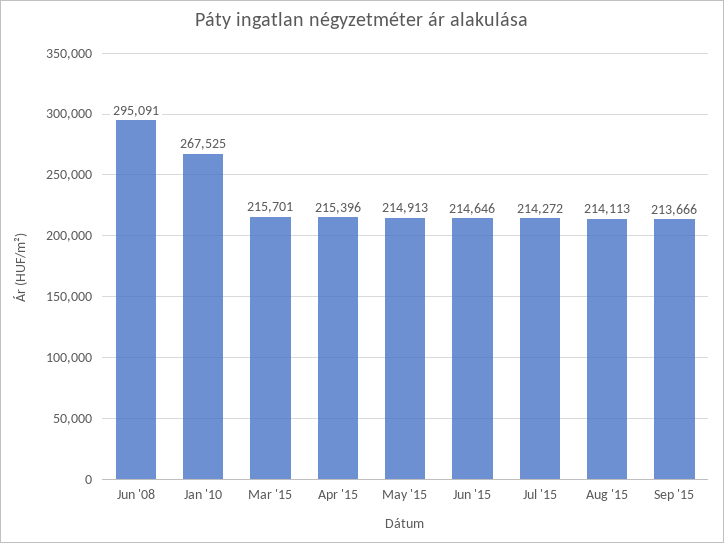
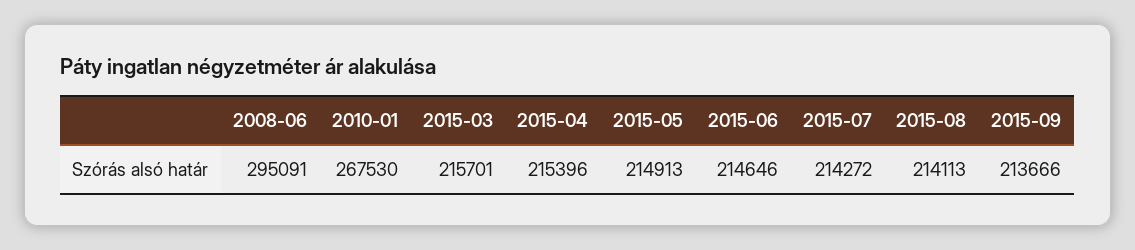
Jan '10: 267525 -> 267530

